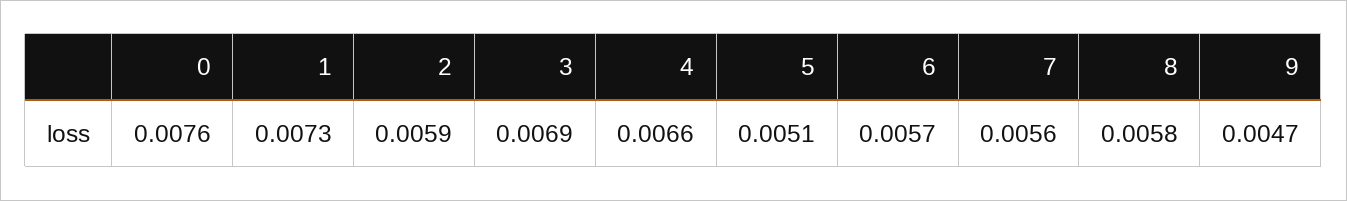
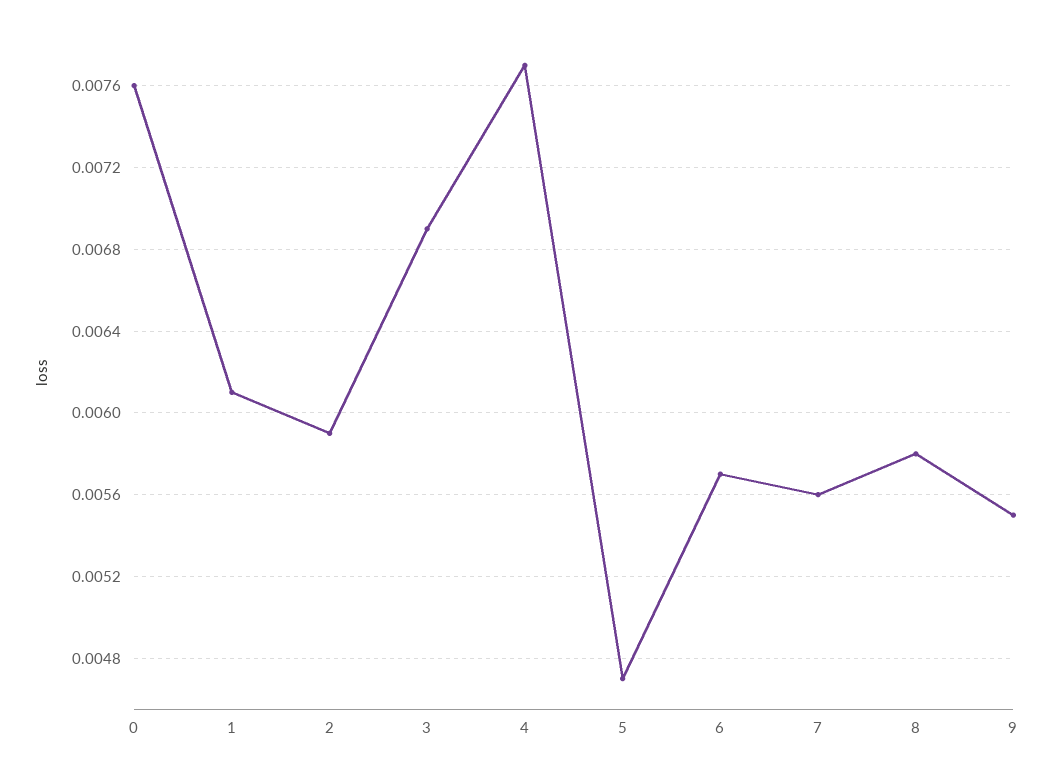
1: 0.0073 -> 0.0061
4: 0.0066 -> 0.0077
5: 0.0051 -> 0.0047
9: 0.0047 -> 0.0055

